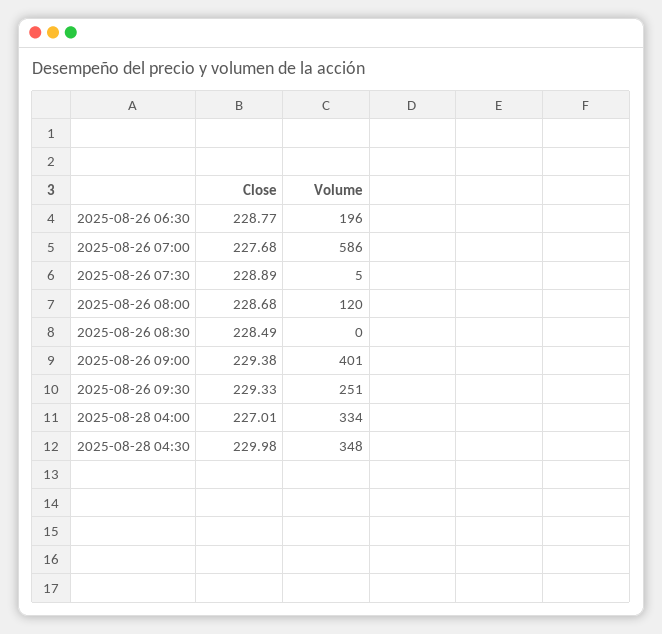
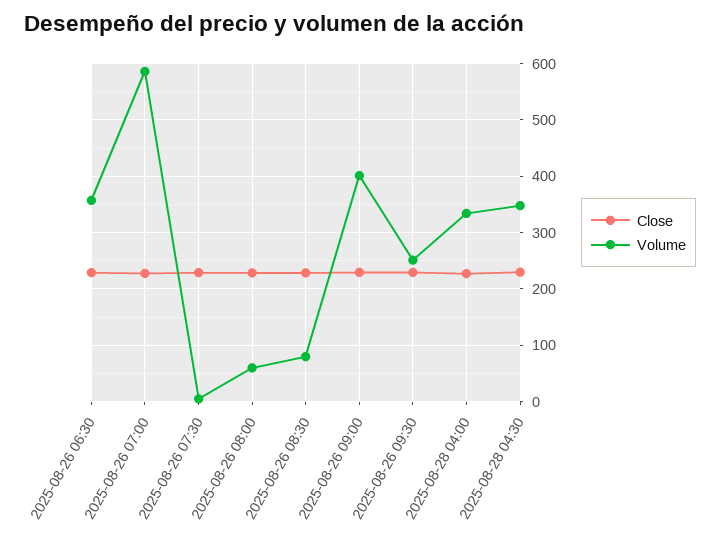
Volume, 2025-08-26 06:30: 196 -> 360
Volume, 2025-08-26 08:00: 120 -> 60
Volume, 2025-08-26 08:30: 0 -> 80

